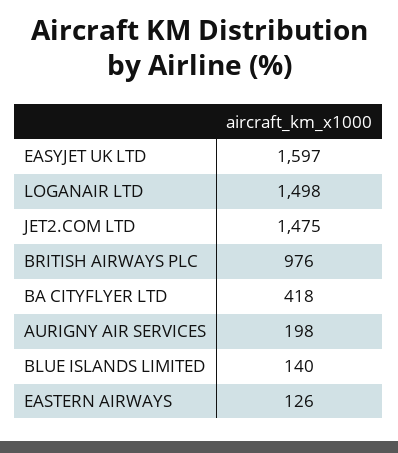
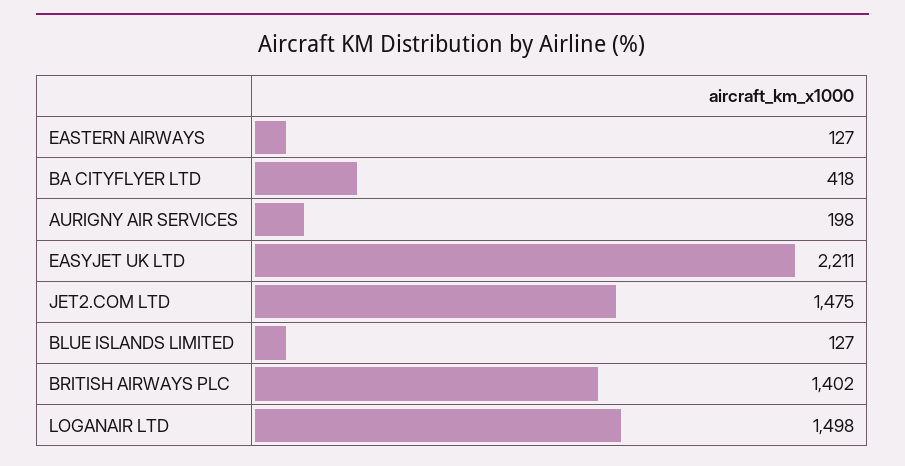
EASYJET UK LTD: 1597 -> 2211
BRITISH AIRWAYS PLC: 976 -> 1402
BLUE ISLANDS LIMITED: 140 -> 127
EASTERN AIRWAYS: 126 -> 127

